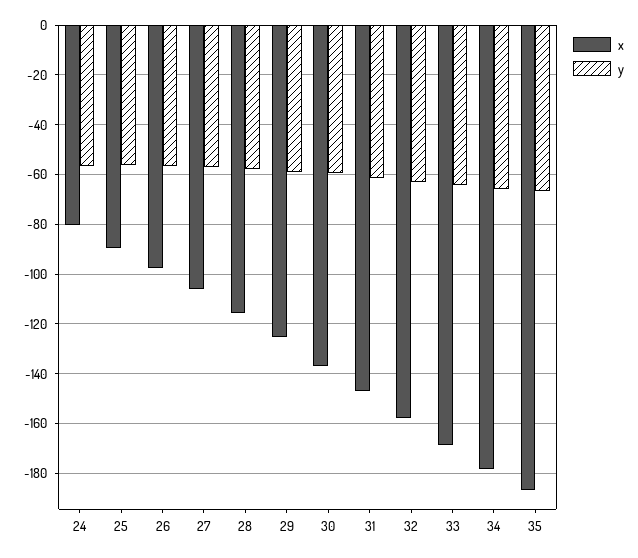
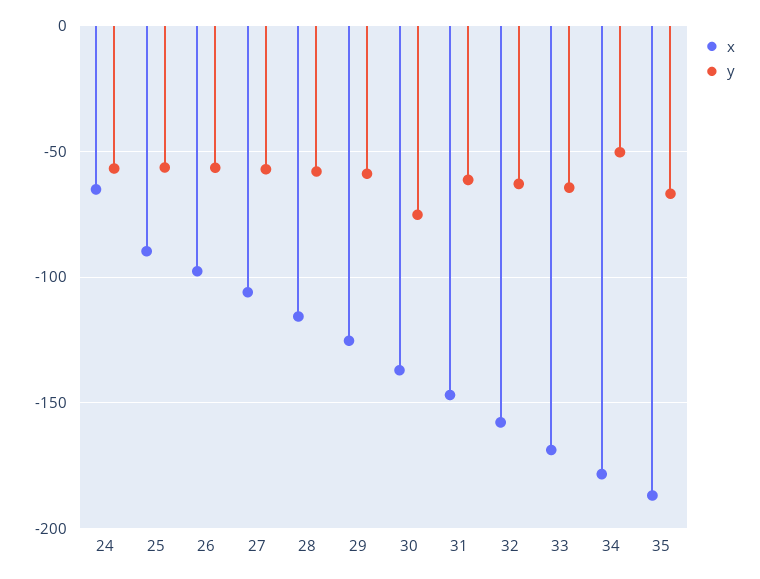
x, 24: -80 -> -65
y, 30: -60 -> -75
y, 34: -65 -> -50

